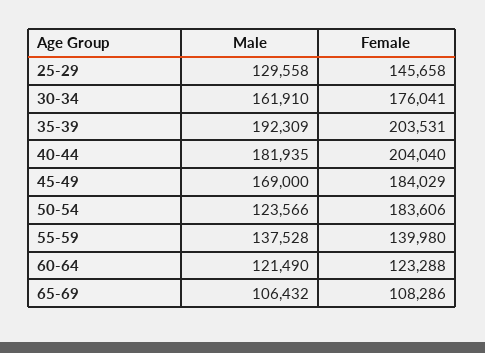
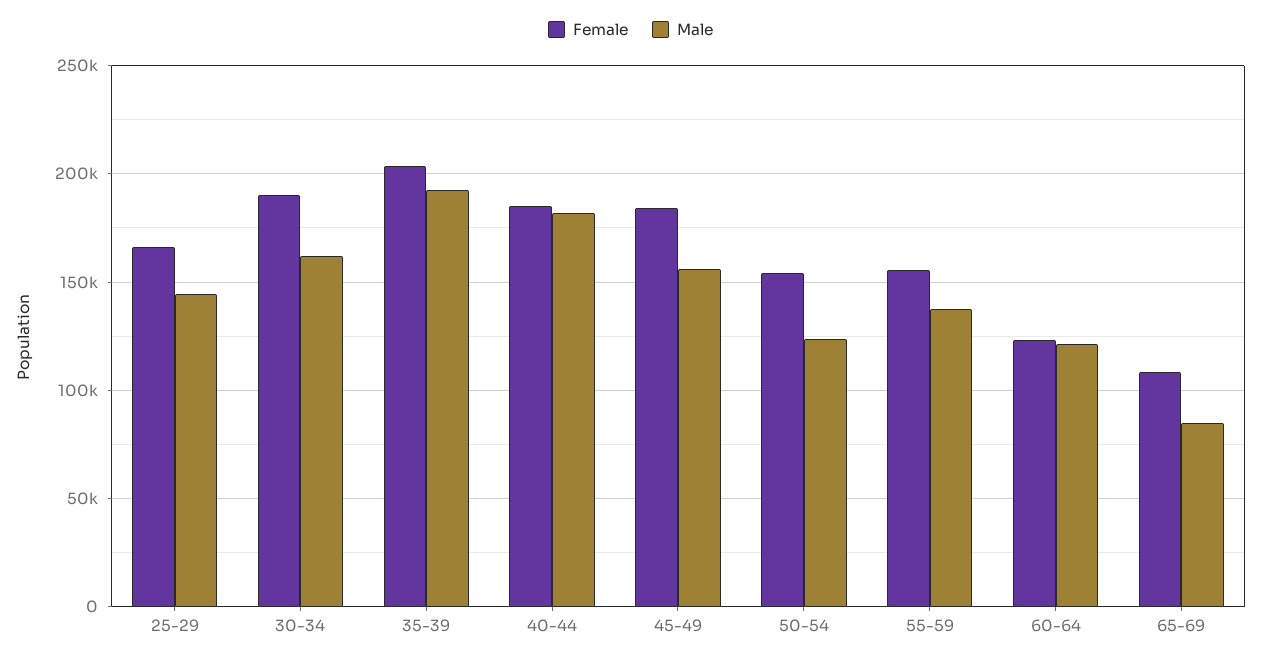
Male, 25-29: 129558 -> 145000
Female, 25-29: 145658 -> 165000
Female, 30-34: 176041 -> 190000
Female, 40-44: 204040 -> 185000
Male, 45-49: 169000 -> 155000
Female, 50-54: 183606 -> 155000
Female, 55-59: 139980 -> 155000
Male, 65-69: 106432 -> 85000

